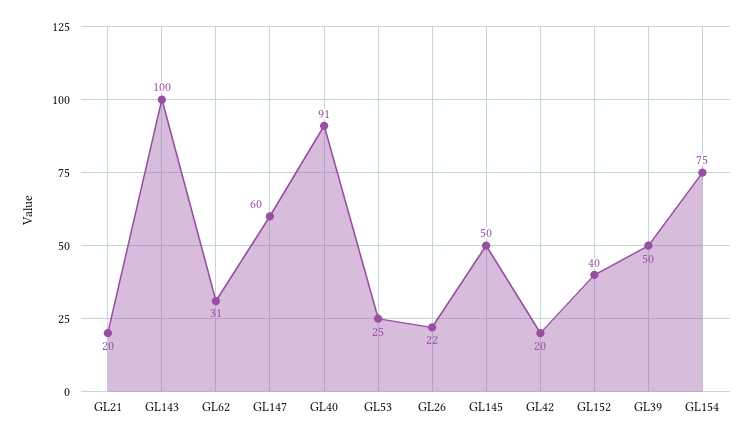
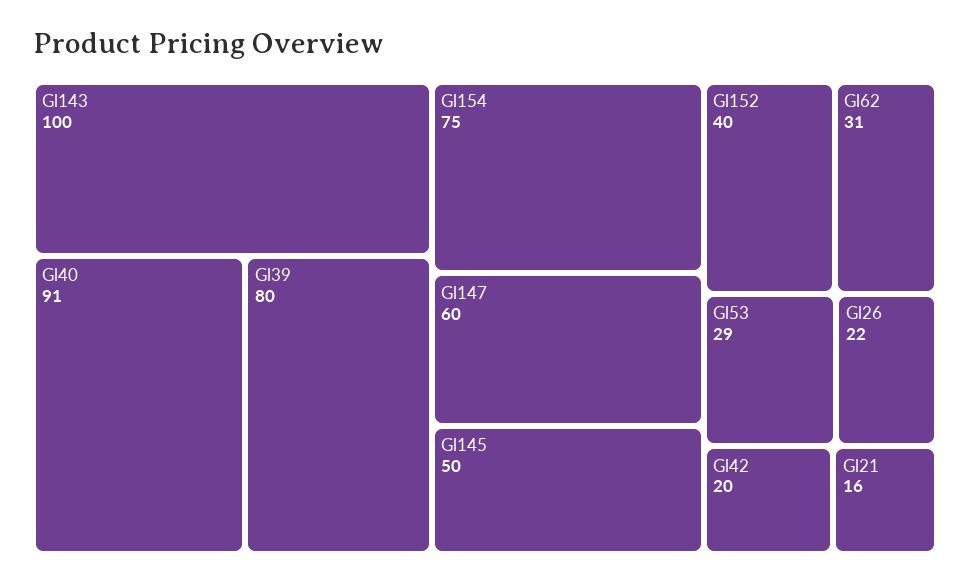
GL21: 20 -> 16
GL53: 25 -> 29
GL39: 50 -> 80

